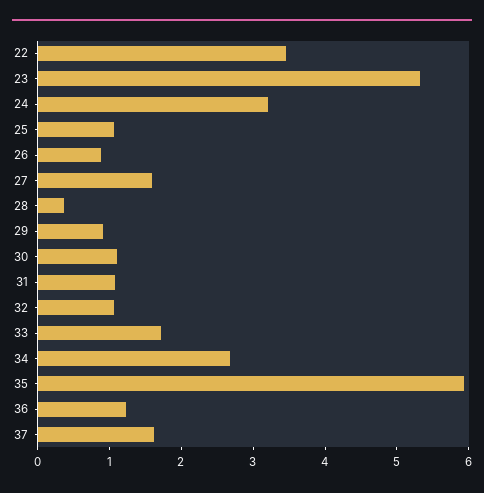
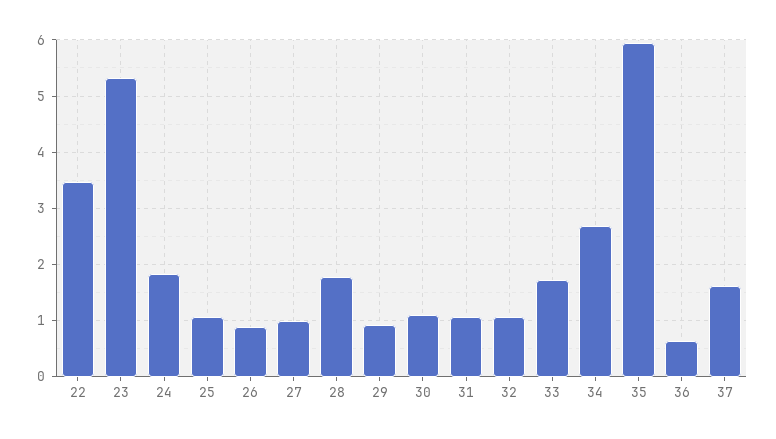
24: 3.2 -> 1.8
27: 1.6 -> 1
28: 0.4 -> 1.8
36: 1.2 -> 0.6

